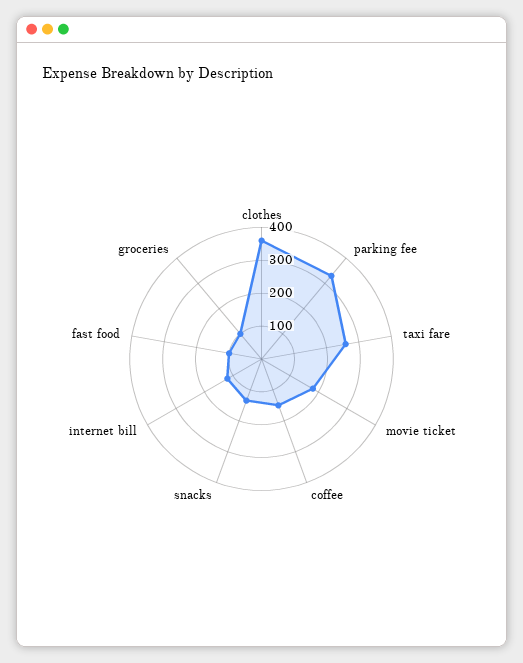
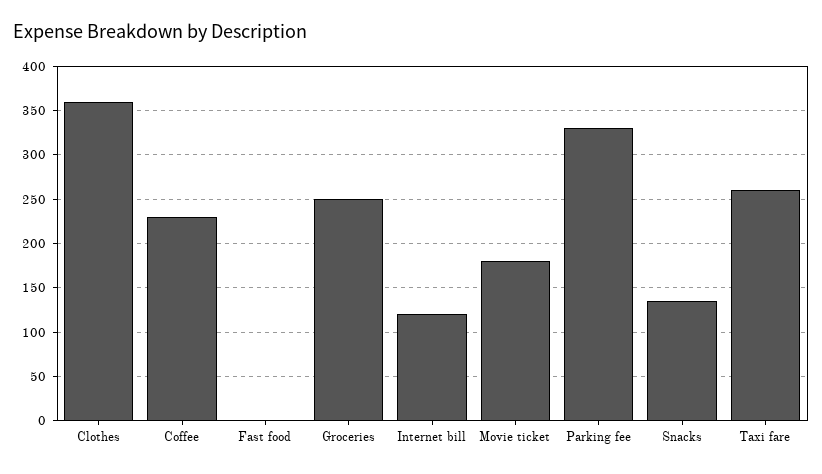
coffee: 150 -> 230
fast food: 100 -> 0
groceries: 100 -> 250

